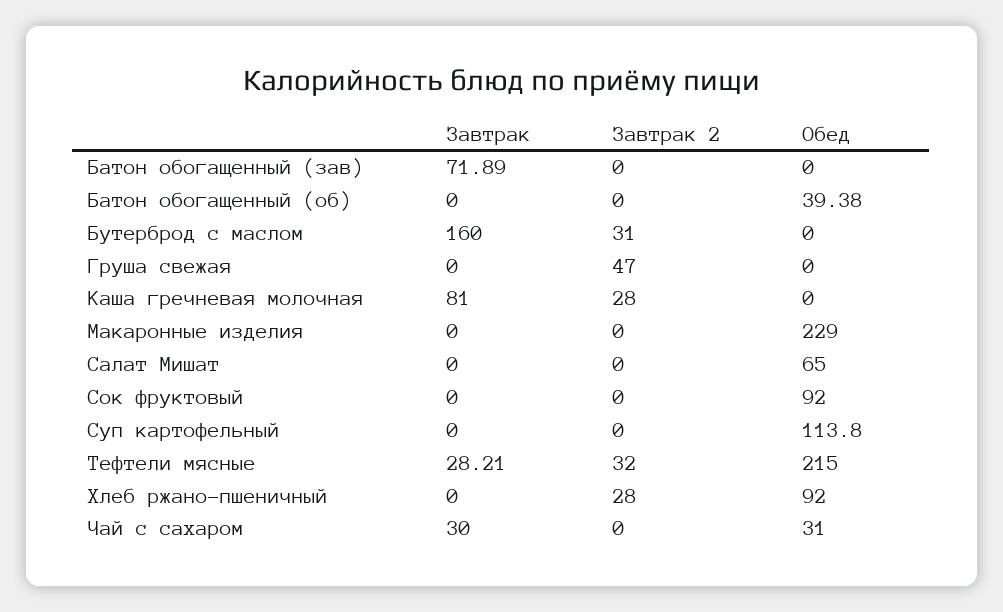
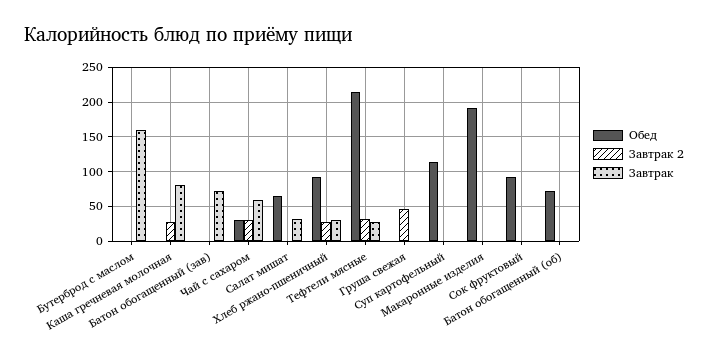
Обед, Батон обогащенный (об): 39.38 -> 70
Завтрак 2, Бутерброд с маслом: 31 -> 0
Обед, Макаронные изделия: 229 -> 190
Завтрак, Салат Мишат: 0 -> 30
Завтрак, Хлеб ржано-пшеничный: 0 -> 30
Завтрак, Чай с сахаром: 30 -> 60
Завтрак 2, Чай с сахаром: 0 -> 30

